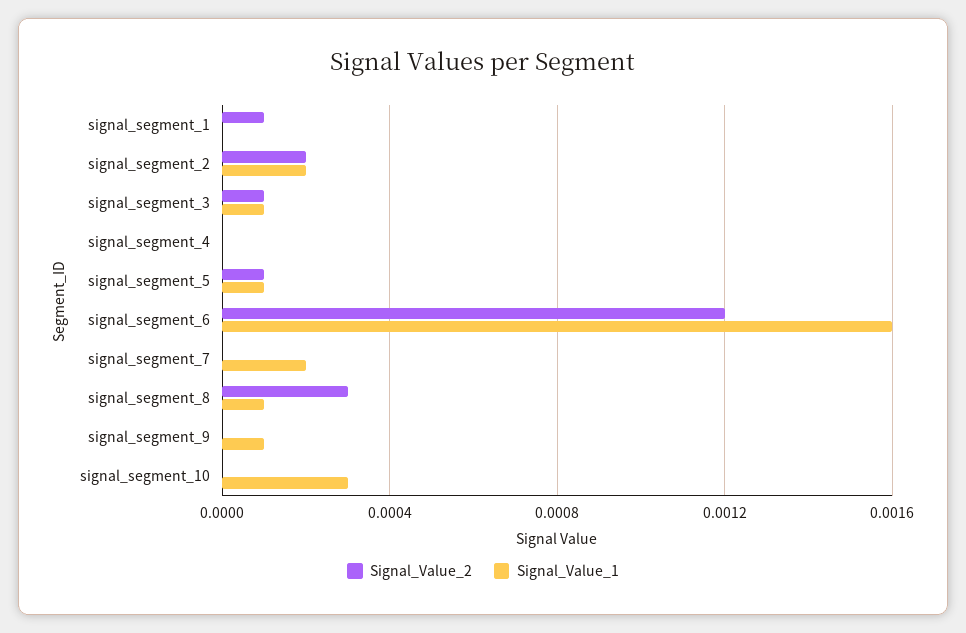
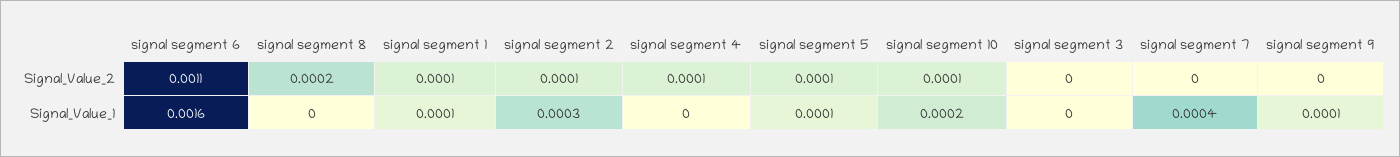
Signal_Value_1, signal_segment_1: 0 -> 0.0001
Signal_Value_2, signal_segment_2: 0.0002 -> 0.0001
Signal_Value_1, signal_segment_2: 0.0002 -> 0.0003
Signal_Value_2, signal_segment_3: 0.0001 -> 0
Signal_Value_1, signal_segment_3: 0.0001 -> 0
Signal_Value_2, signal_segment_4: 0 -> 0.0001
Signal_Value_2, signal_segment_6: 0.0012 -> 0.0011
Signal_Value_1, signal_segment_7: 0.0002 -> 0.0004
Signal_Value_2, signal_segment_8: 0.0003 -> 0.0002
Signal_Value_1, signal_segment_8: 0.0001 -> 0
Signal_Value_2, signal_segment_10: 0 -> 0.0001
Signal_Value_1, signal_segment_10: 0.0003 -> 0.0002

